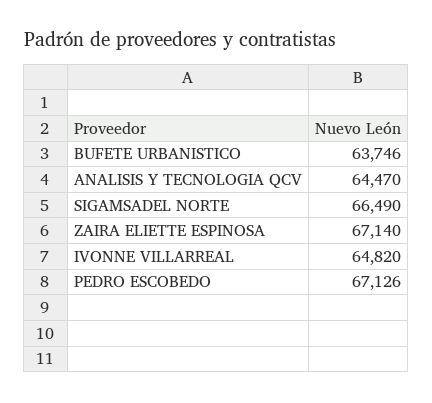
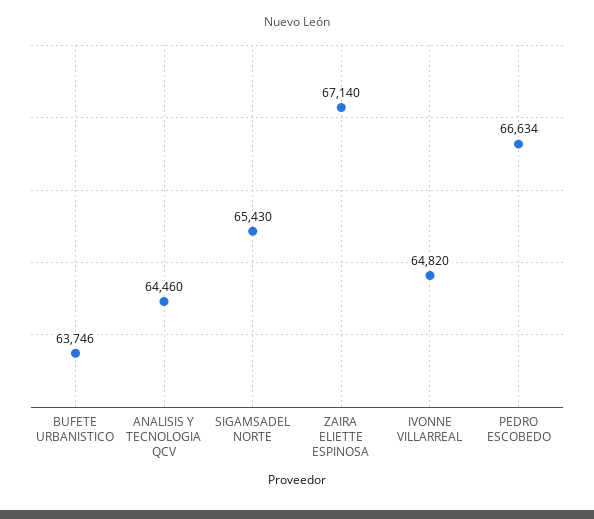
ANALISIS Y TECNOLOGIA QCV: 64470 -> 64460
SIGAMSADEL NORTE: 66490 -> 65430
PEDRO ESCOBEDO: 67126 -> 66634

